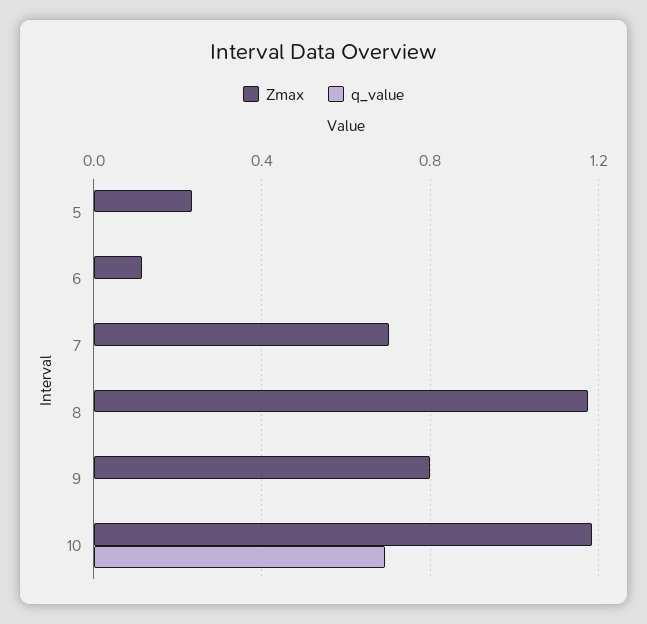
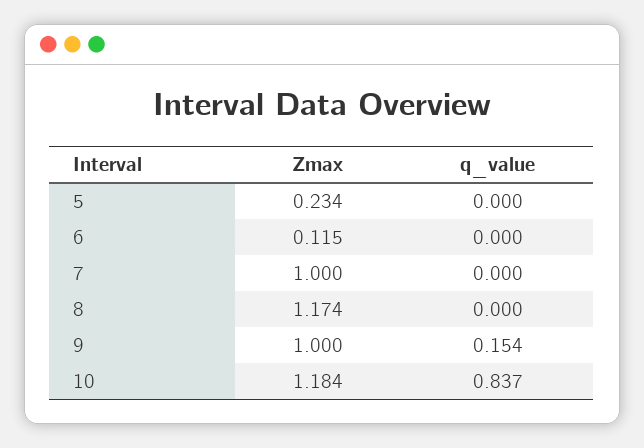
Zmax, 7: 0.7 -> 1
Zmax, 9: 0.8 -> 1
q_value, 9: 0 -> 0.154
q_value, 10: 0.7 -> 0.837

